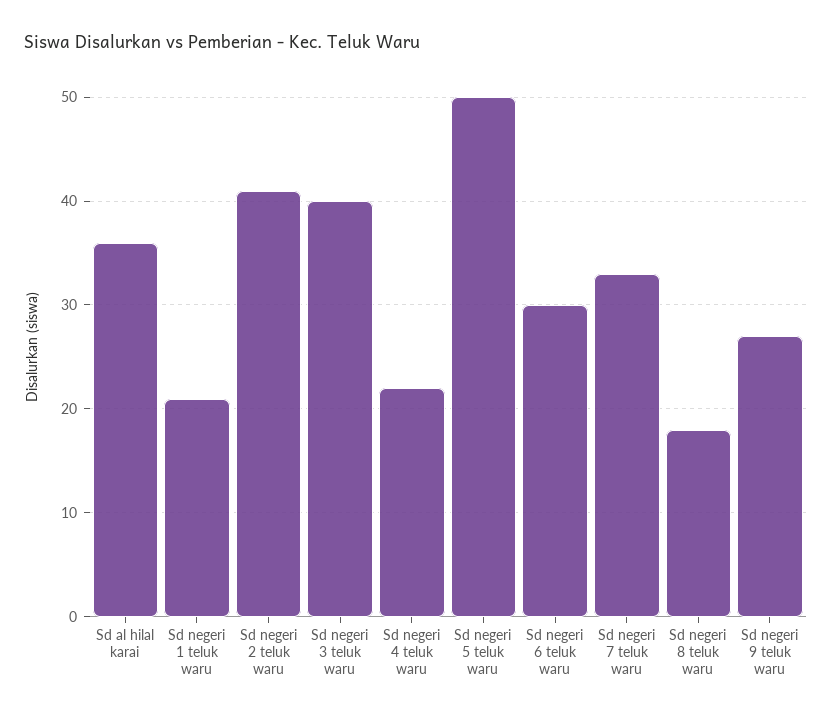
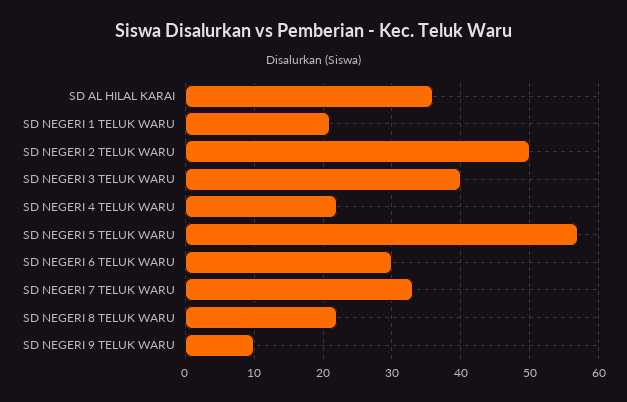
Sd negeri 2 teluk waru: 41 -> 50
Sd negeri 5 teluk waru: 50 -> 57
Sd negeri 8 teluk waru: 18 -> 22
Sd negeri 9 teluk waru: 27 -> 10

